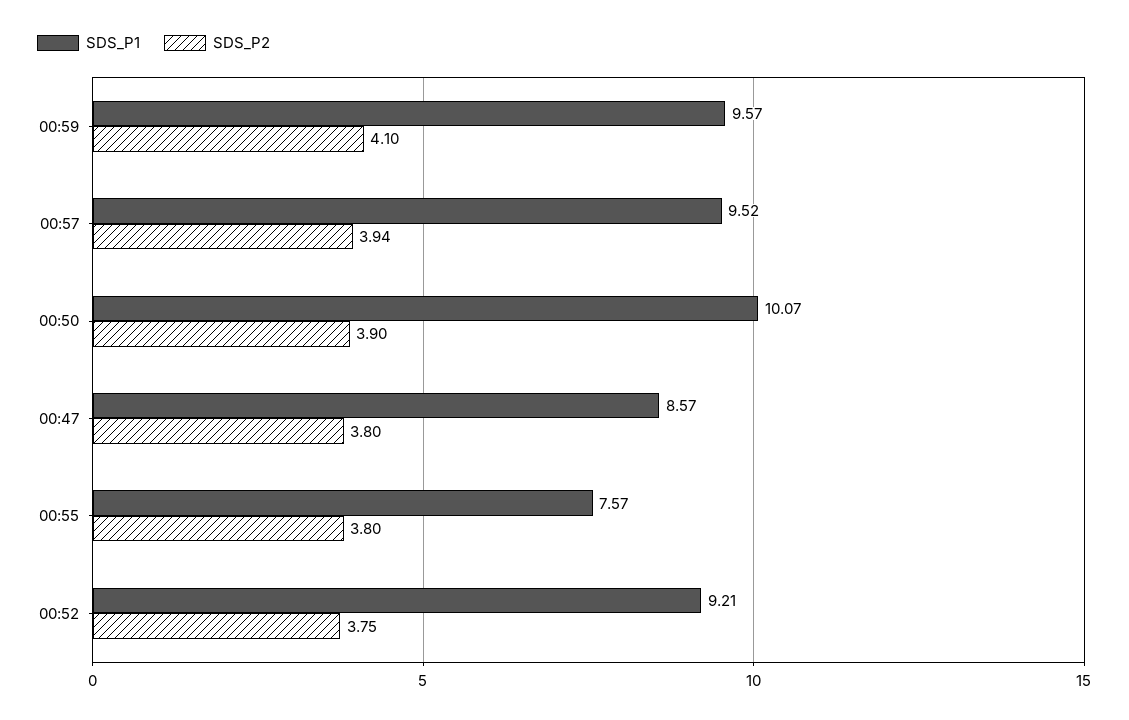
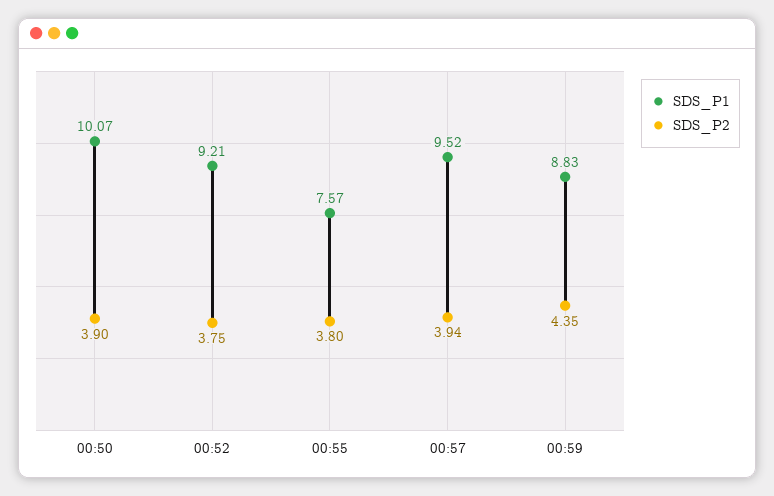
SDS_P1, 00:59: 9.57 -> 8.83
SDS_P2, 00:59: 4.1 -> 4.35
SDS_P1, 00:47: 8.57 -> none
SDS_P2, 00:47: 3.8 -> none

